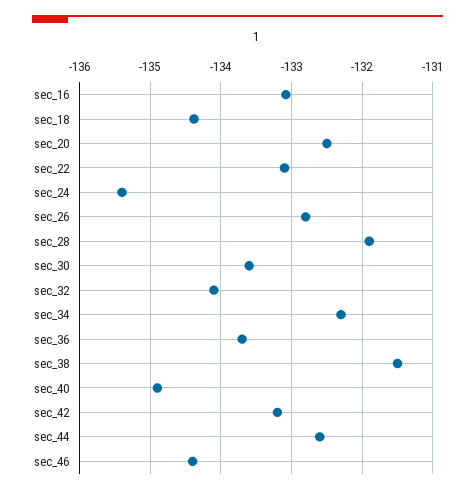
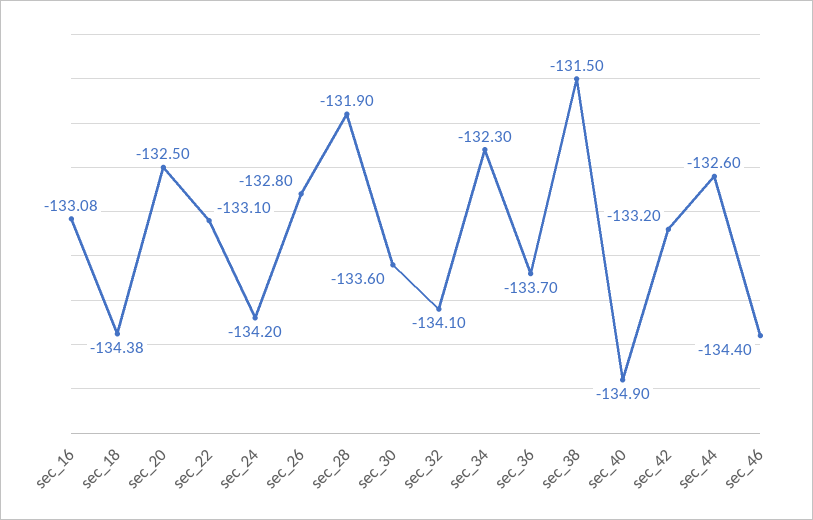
sec_24: -135.4 -> -134.2

